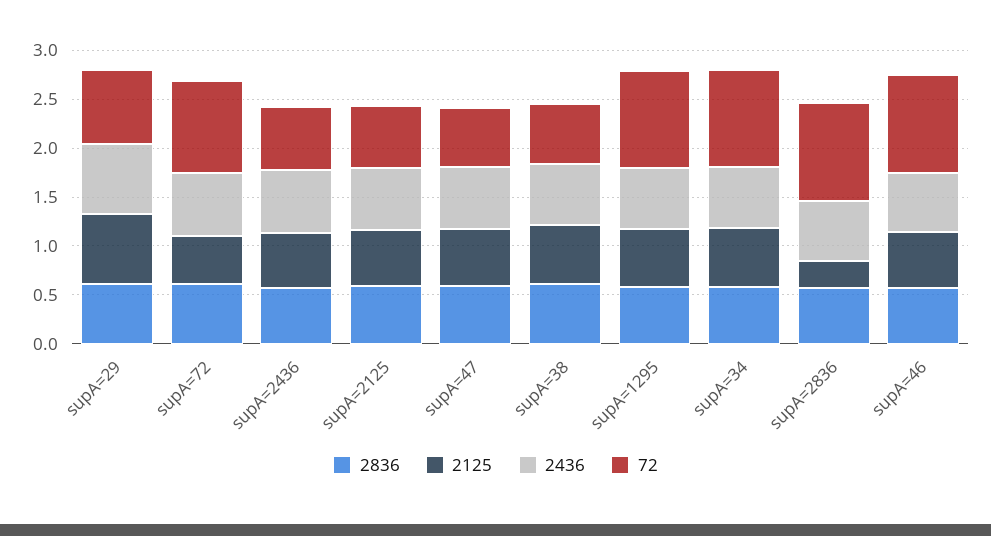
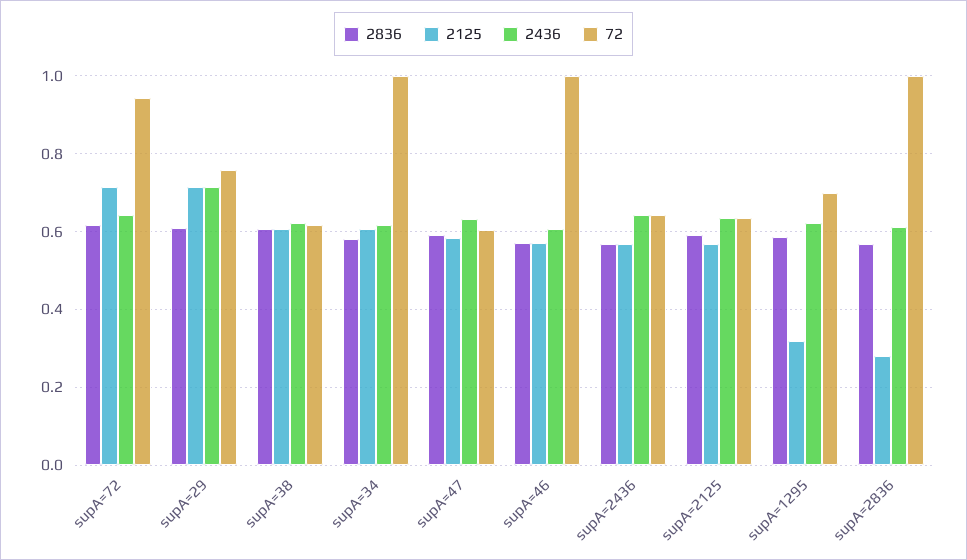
2125, supA=72: 0.5 -> 0.72
2125, supA=1295: 0.6 -> 0.32
72, supA=1295: 1 -> 0.7

